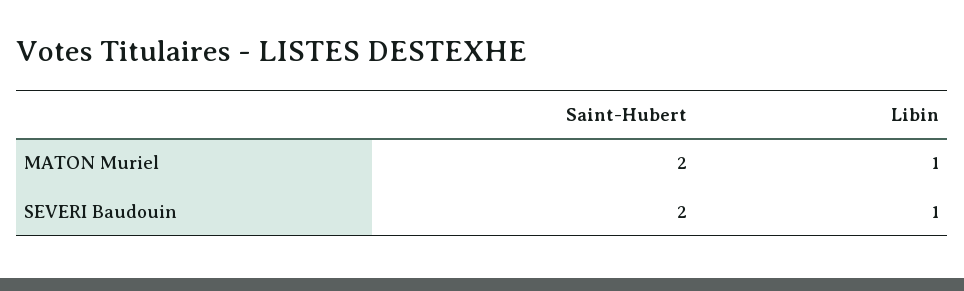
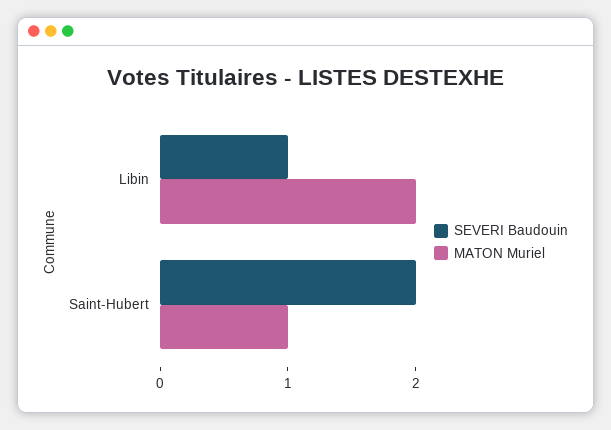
MATON Muriel, Saint-Hubert: 2 -> 1
MATON Muriel, Libin: 1 -> 2

